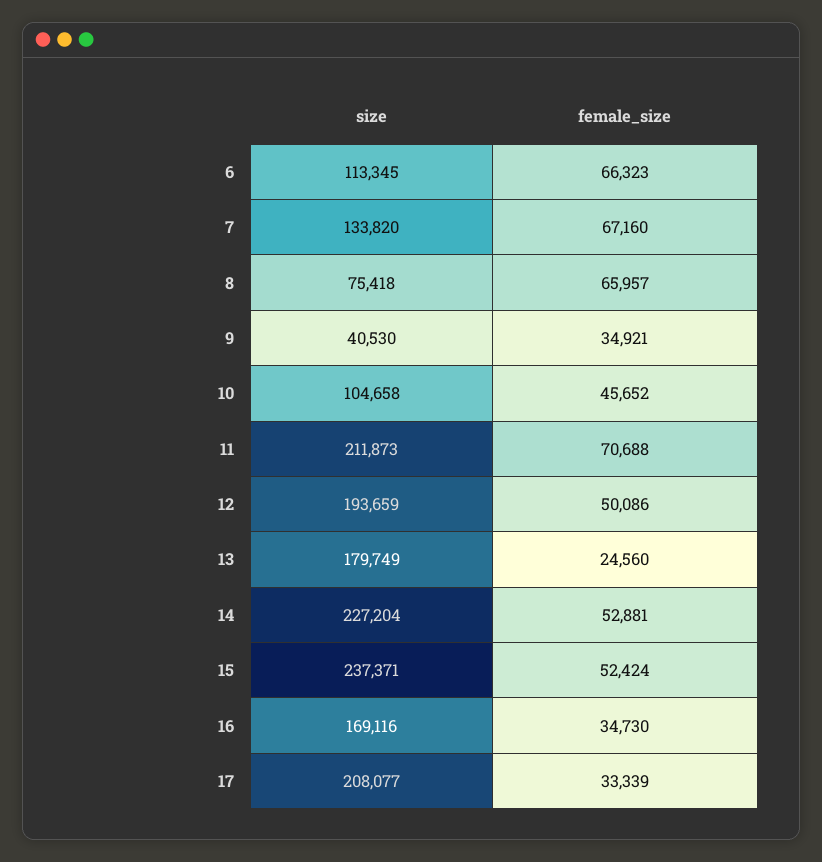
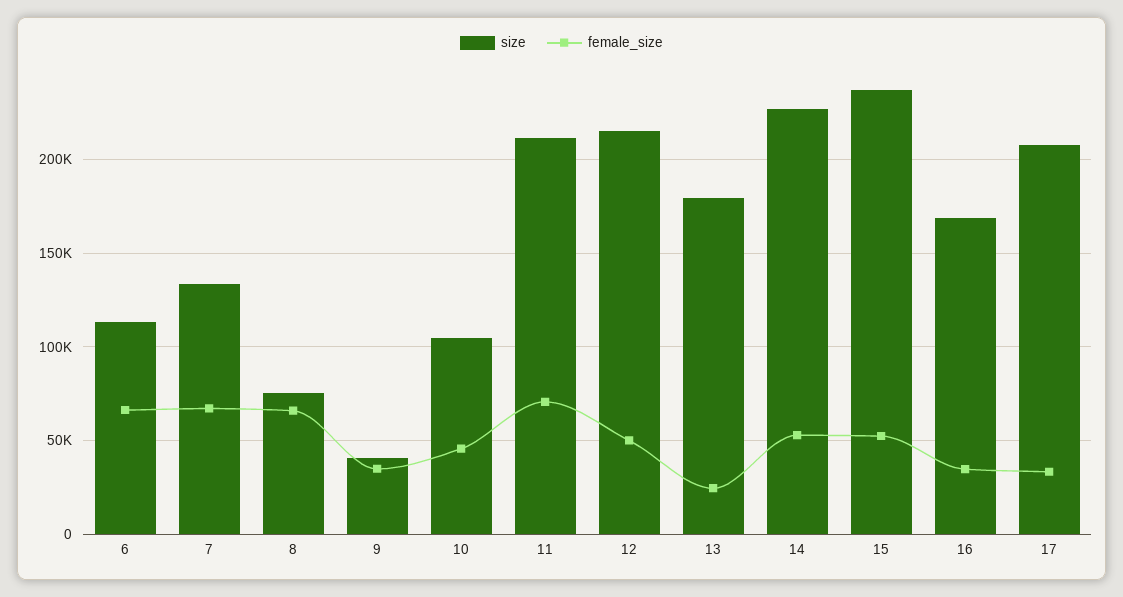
size, 12: 193659 -> 215000

